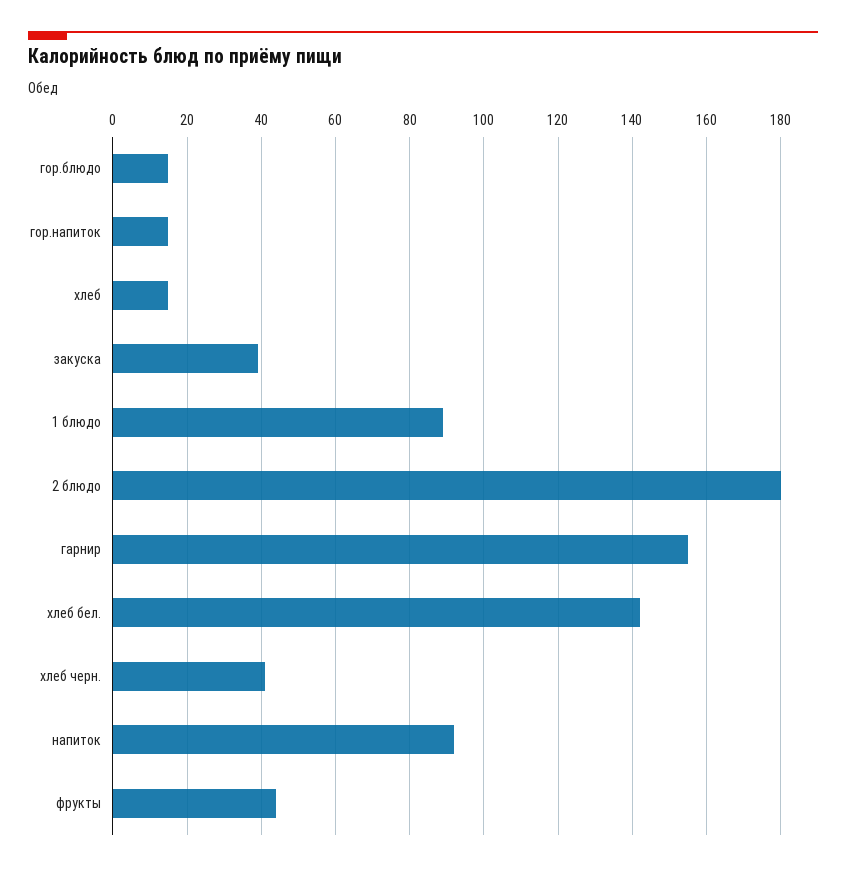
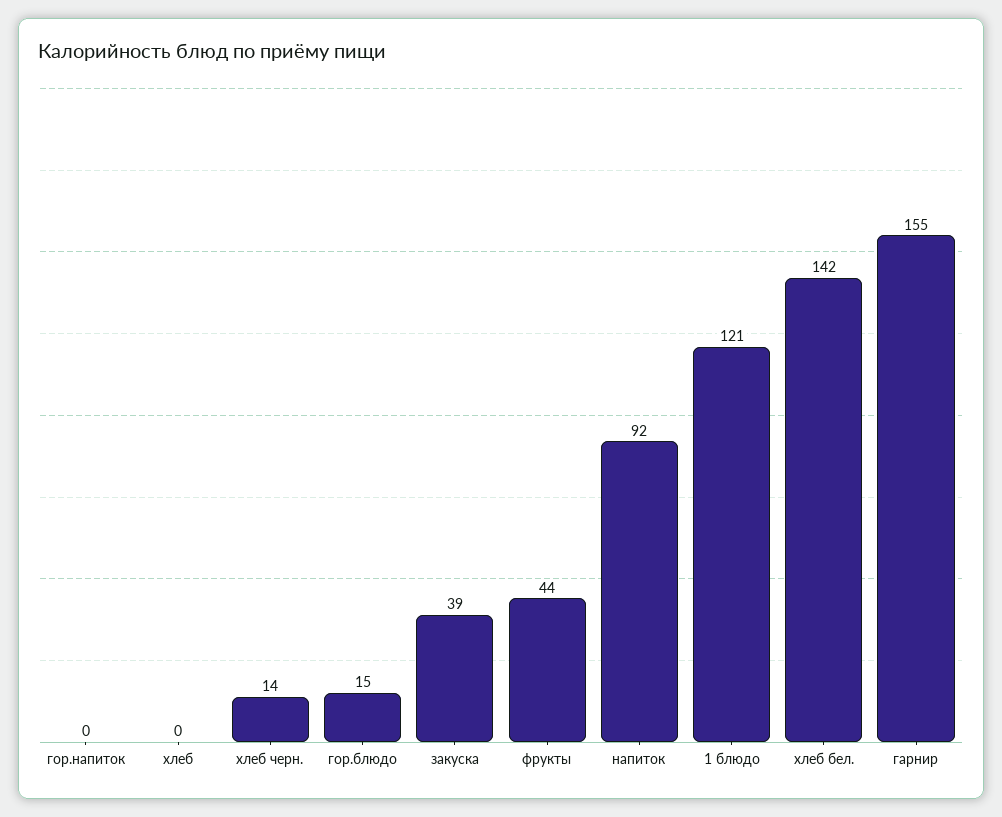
гор.напиток: 15 -> 0
хлеб: 15 -> 0
1 блюдо: 90 -> 121
2 блюдо: 180 -> none
хлеб черн.: 40 -> 14

